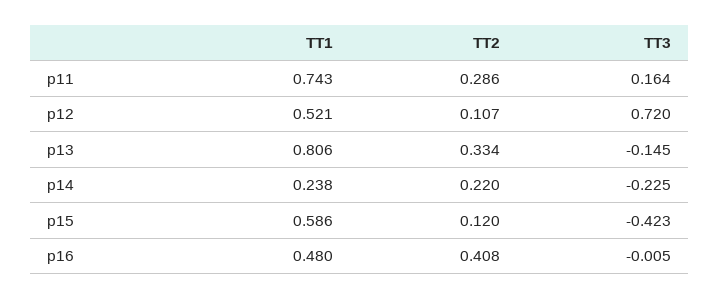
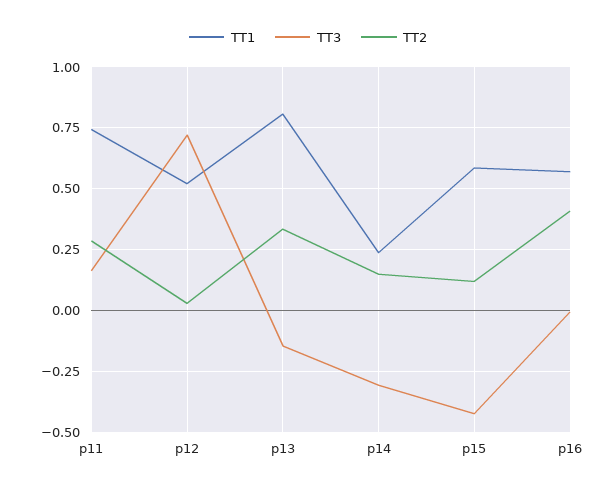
TT2, p12: 0.107 -> 0.025
TT2, p14: 0.22 -> 0.15
TT3, p14: -0.225 -> -0.3
TT1, p16: 0.48 -> 0.575

